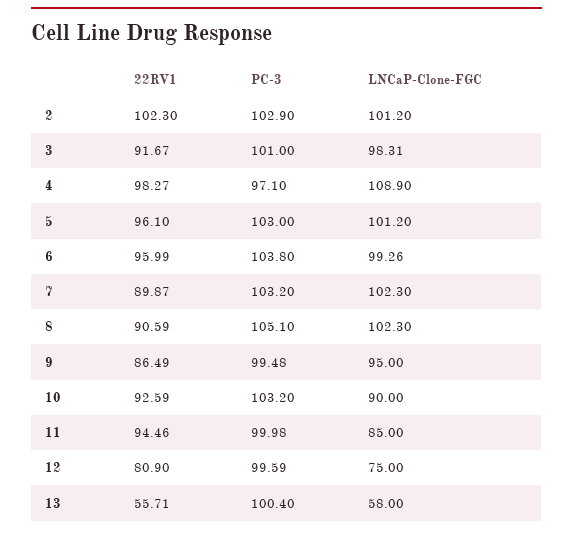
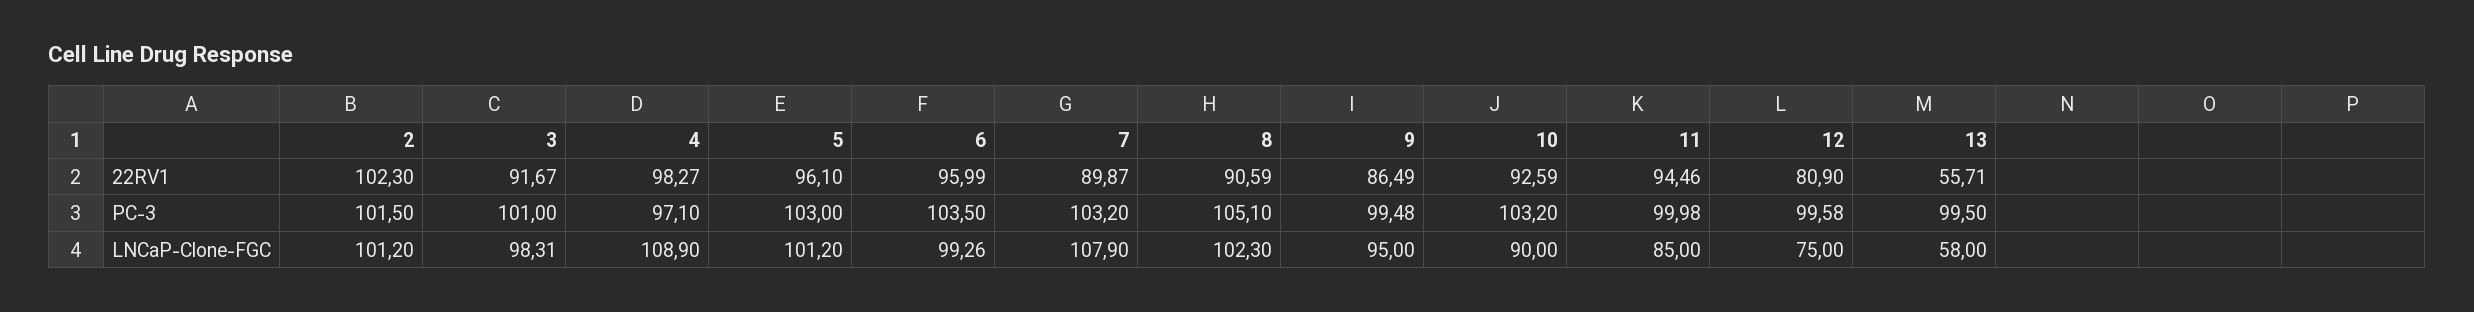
PC-3, 2: 102.9 -> 101.5
PC-3, 6: 103.8 -> 103.5
LNCaP-Clone-FGC, 7: 102.3 -> 107.9
PC-3, 12: 99.59 -> 99.58
PC-3, 13: 100.4 -> 99.5

